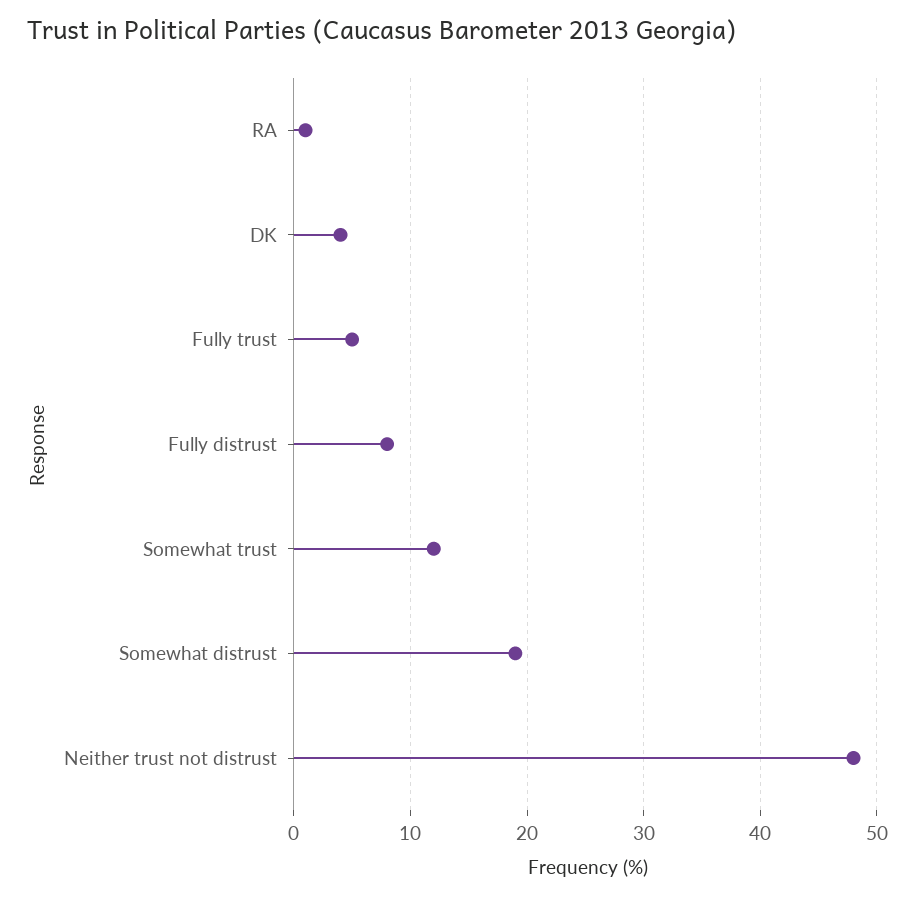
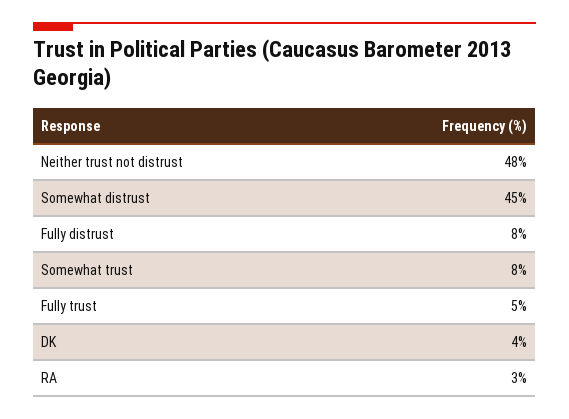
RA: 1 -> 3
Somewhat trust: 12 -> 8
Somewhat distrust: 19 -> 45

